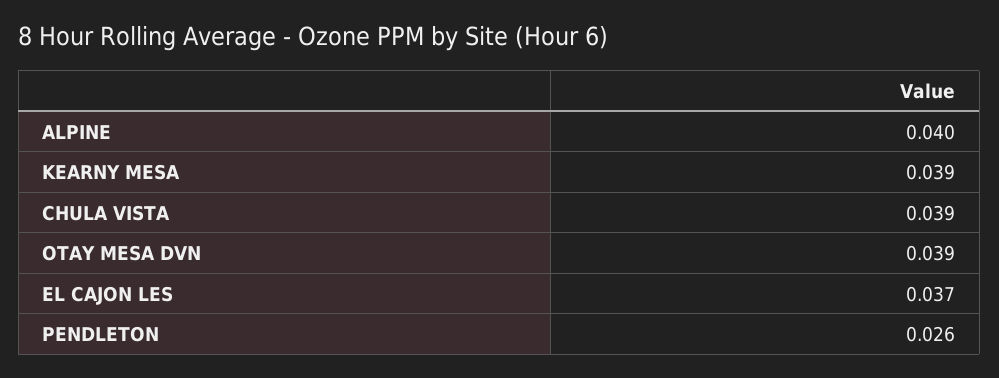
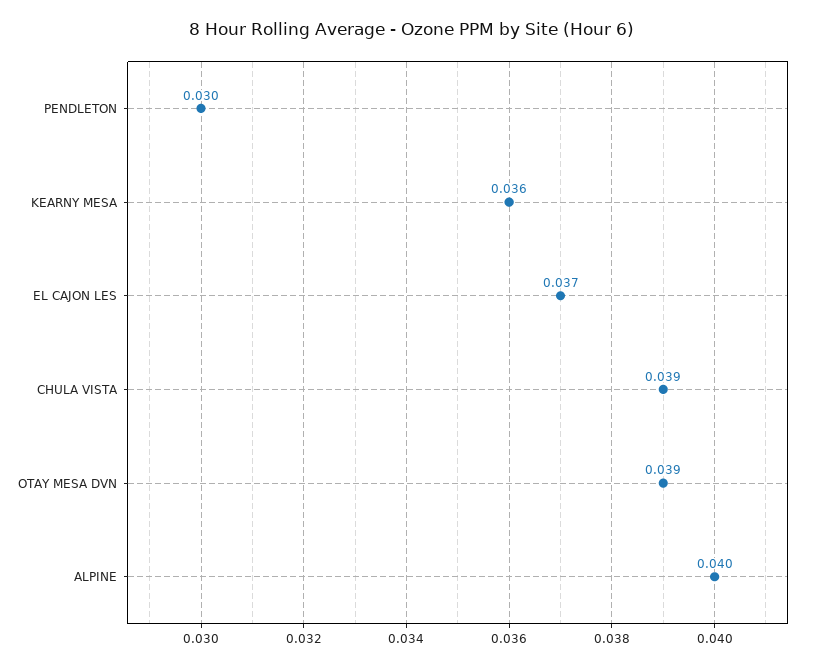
KEARNY MESA: 0.039 -> 0.036
PENDLETON: 0.026 -> 0.03

